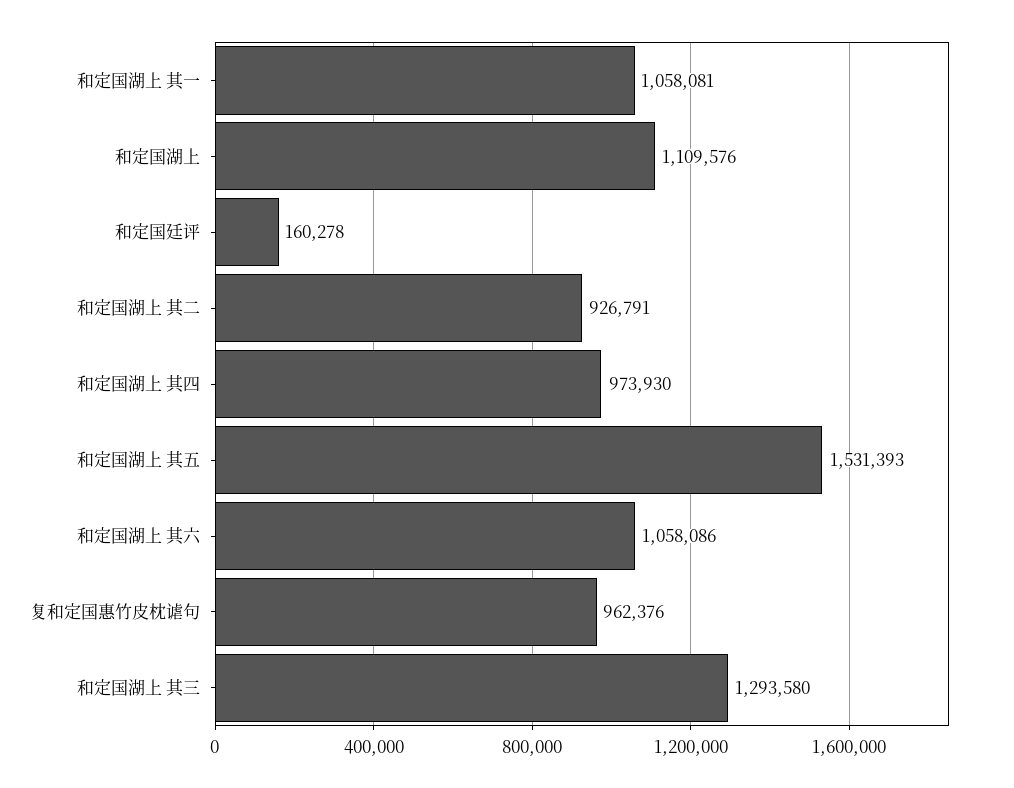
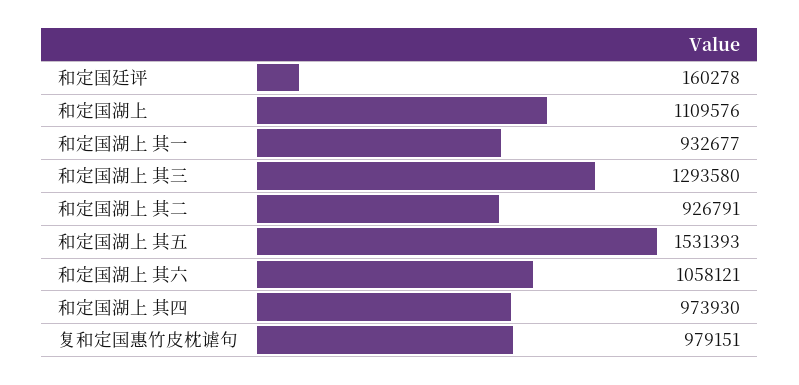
和定国湖上 其一: 1058081 -> 932677
和定国湖上 其六: 1058086 -> 1058121
复和定国惠竹皮枕谑句: 962376 -> 979151

